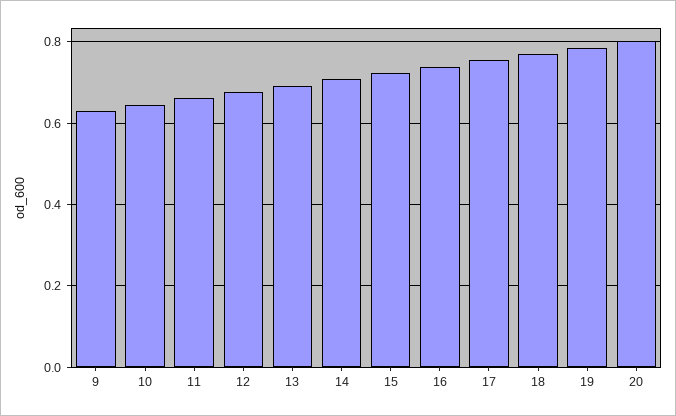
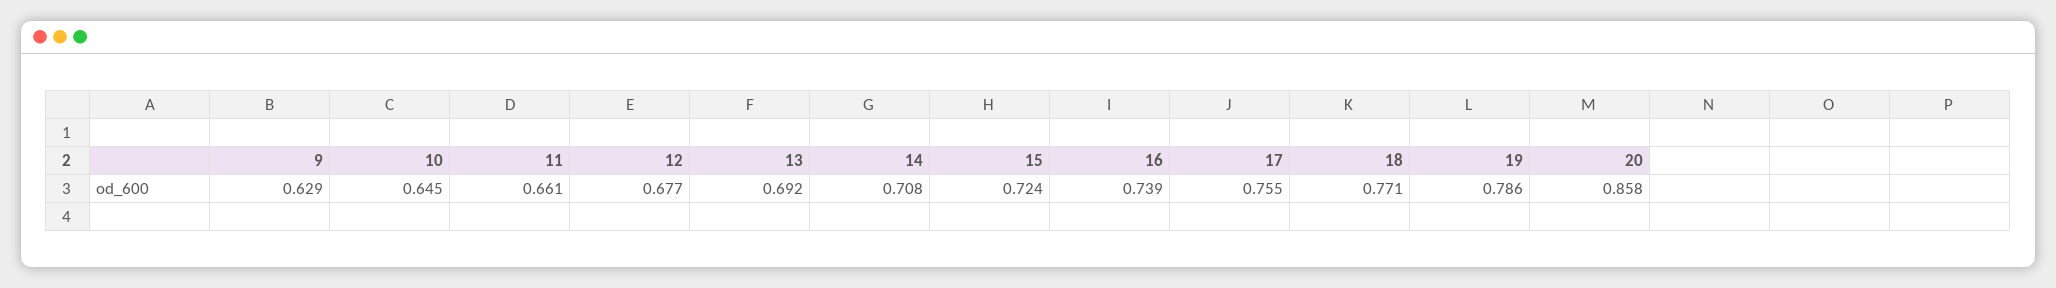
20: 0.8 -> 0.858

